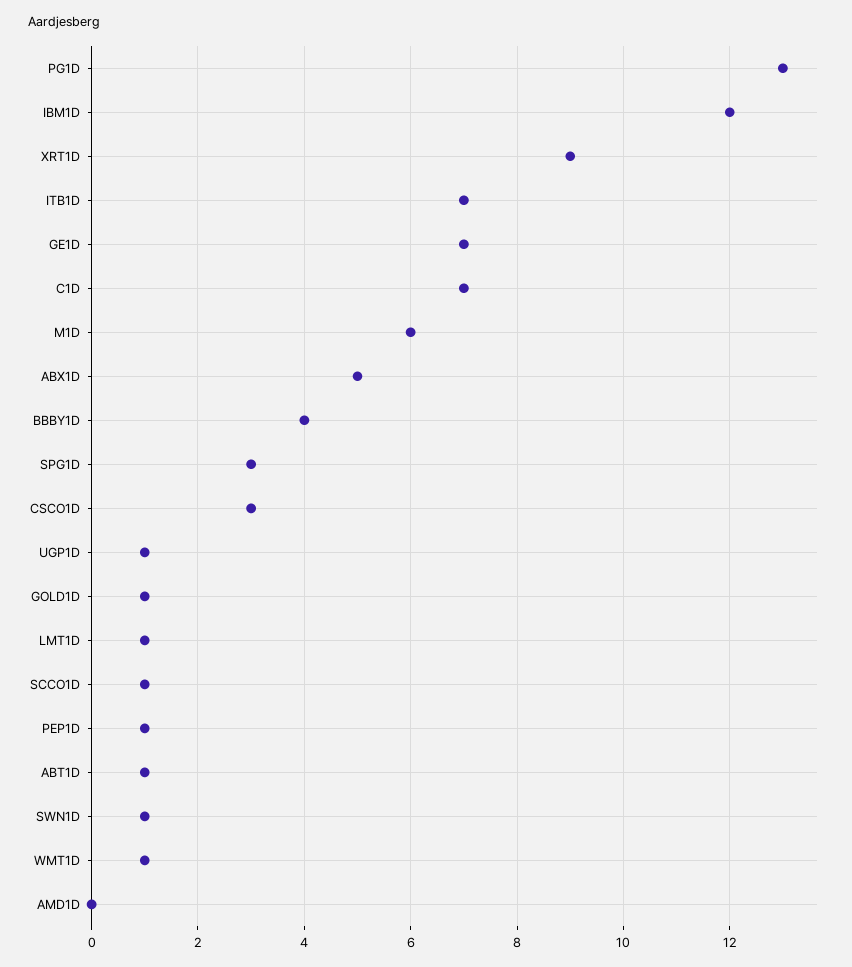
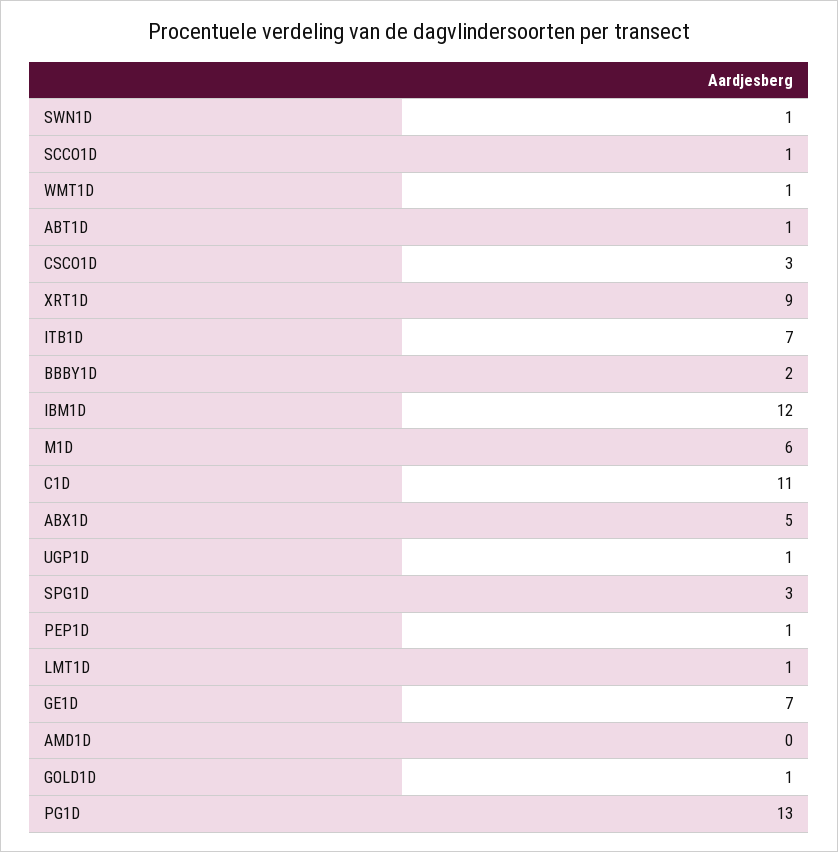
C1D: 7 -> 11
BBBY1D: 4 -> 2

